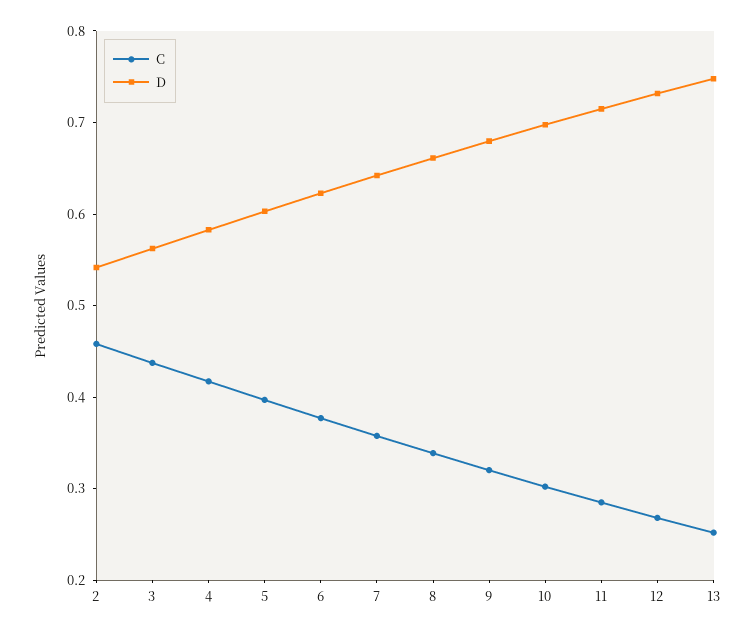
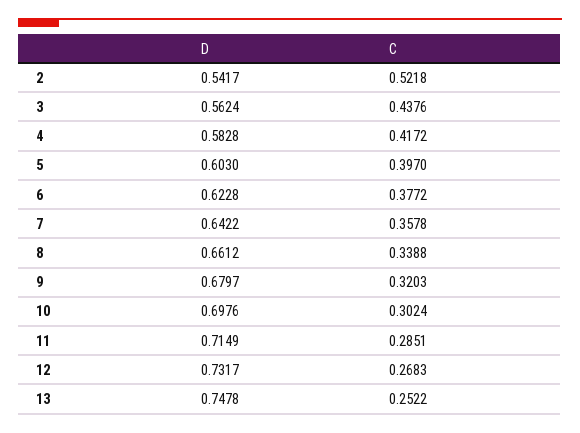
C, 2: 0.46 -> 0.5218

